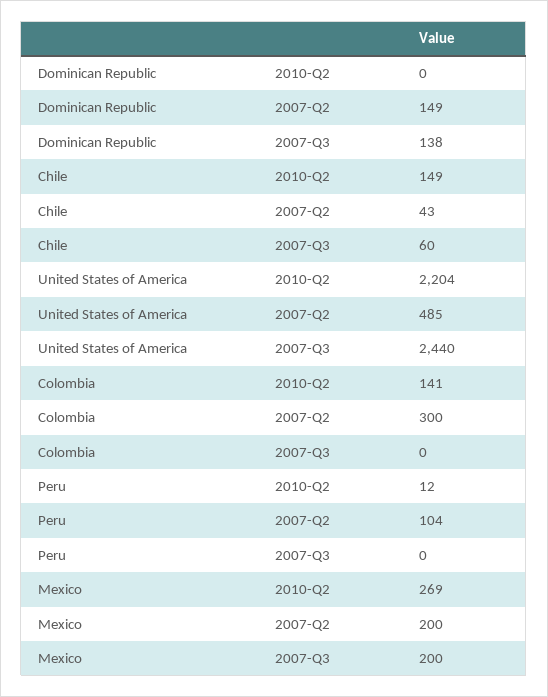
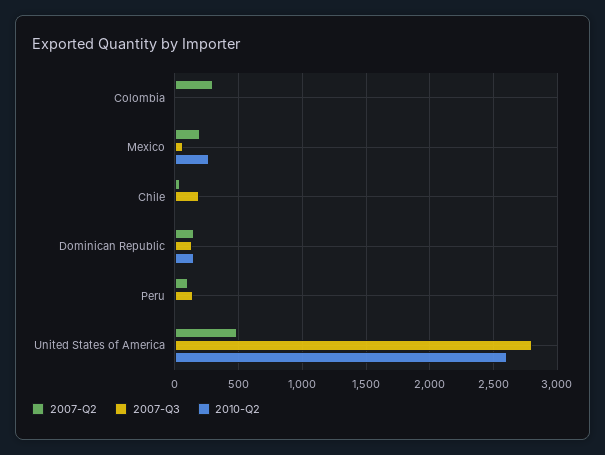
2010-Q2, Dominican Republic: 0 -> 150
2010-Q2, Chile: 149 -> 0
2007-Q3, Chile: 60 -> 200
2010-Q2, United States of America: 2204 -> 2600
2007-Q3, United States of America: 2440 -> 2800
2010-Q2, Colombia: 141 -> 0
2007-Q3, Peru: 0 -> 150
2007-Q3, Mexico: 200 -> 50

